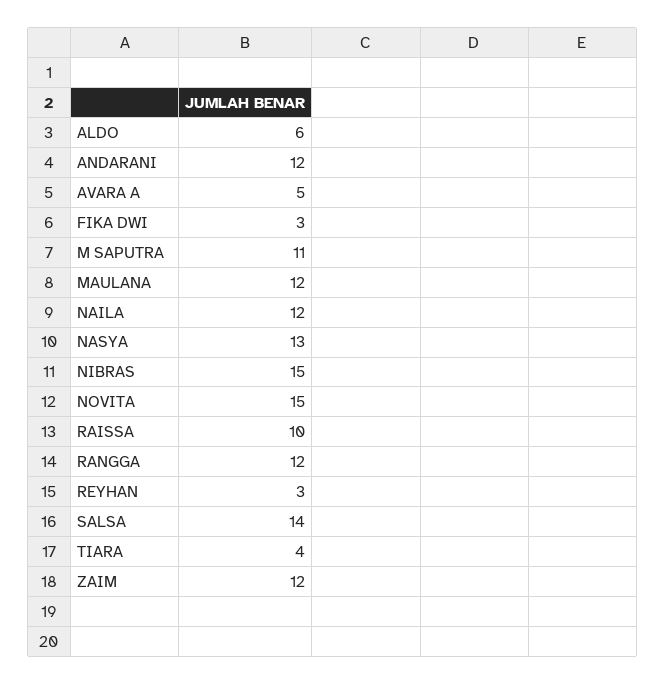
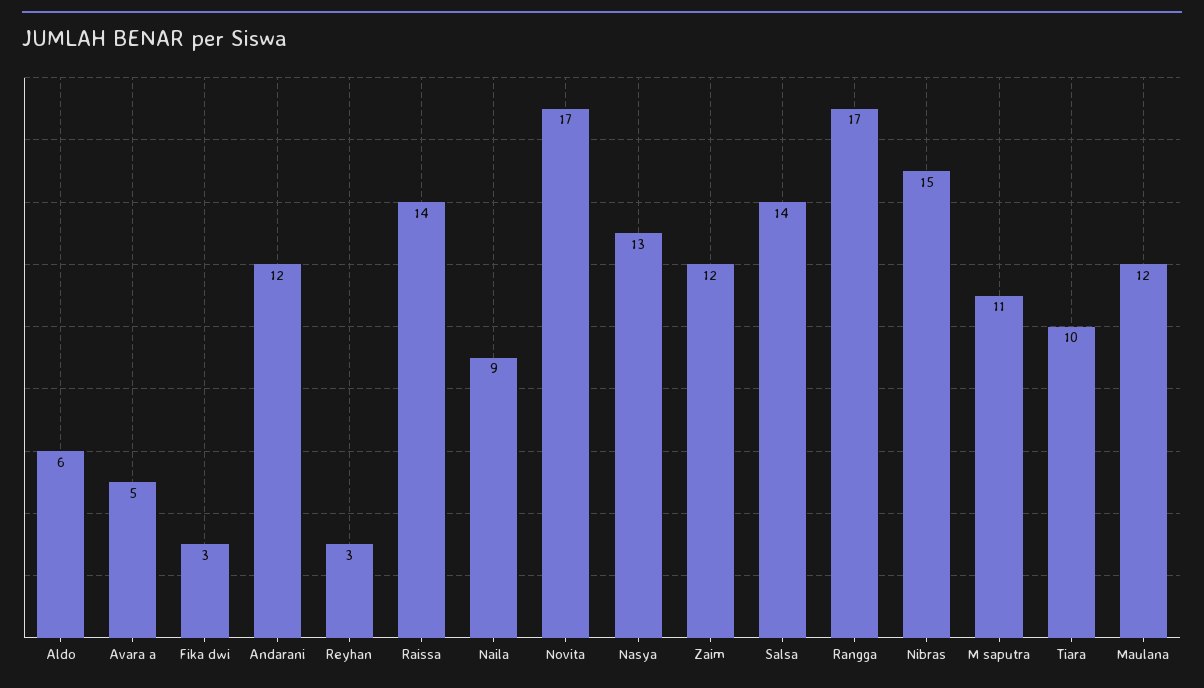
NAILA: 12 -> 9
NOVITA: 15 -> 17
RAISSA: 10 -> 14
RANGGA: 12 -> 17
TIARA: 4 -> 10

